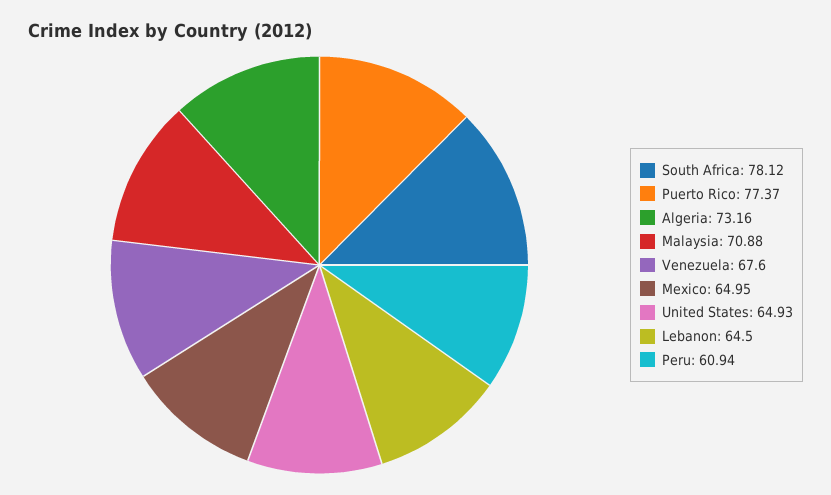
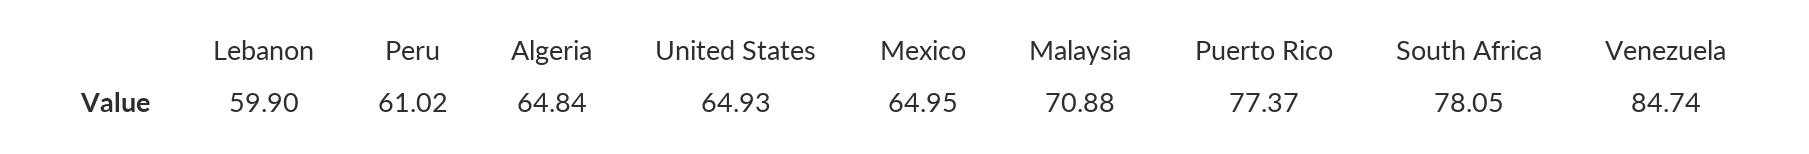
South Africa: 78.12 -> 78.05
Algeria: 73.16 -> 64.84
Venezuela: 67.6 -> 84.74
Lebanon: 64.5 -> 59.9
Peru: 60.94 -> 61.02

